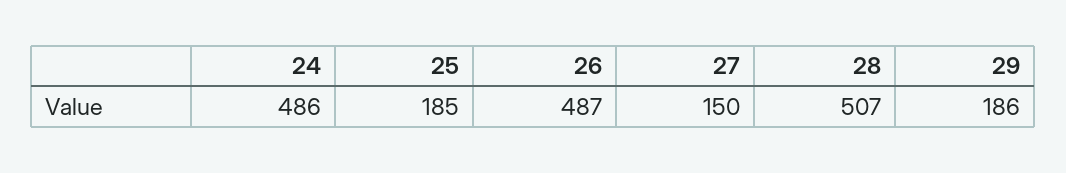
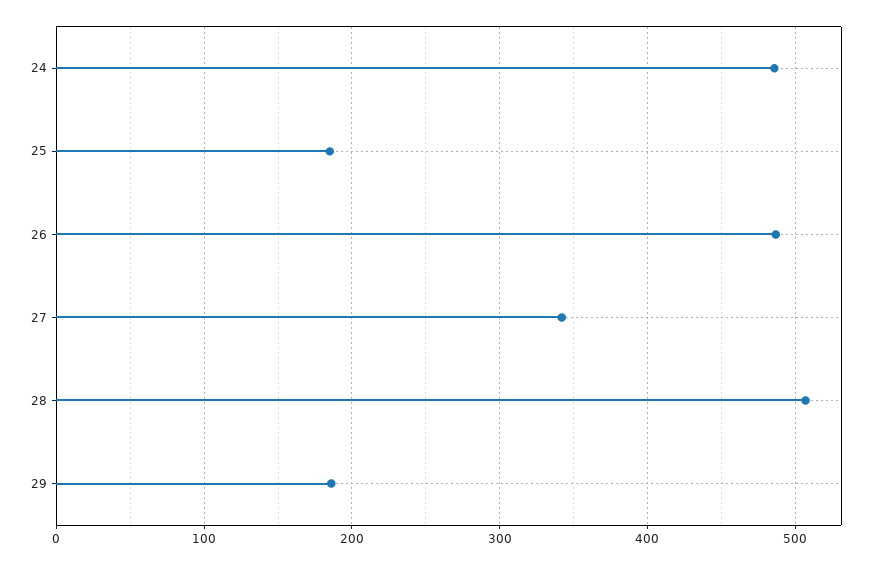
27: 150 -> 340

